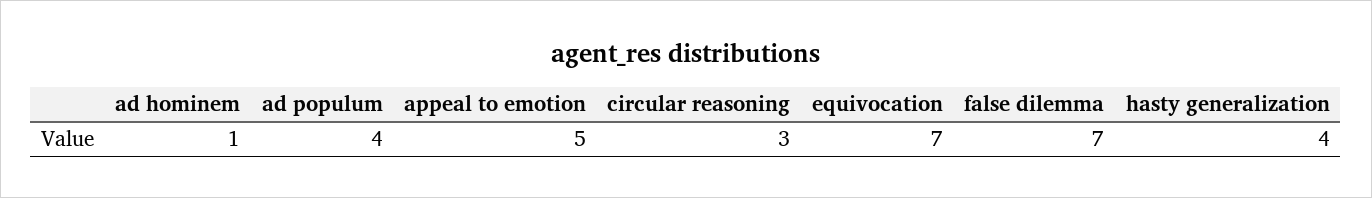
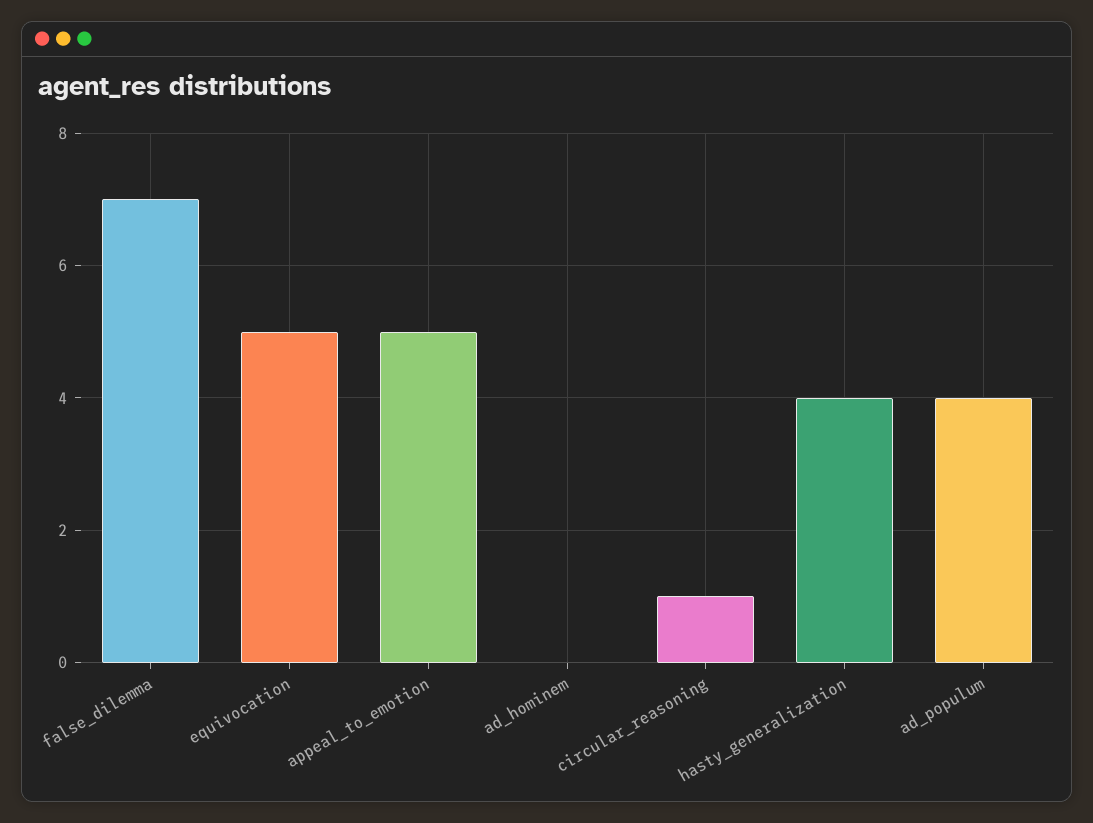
ad hominem: 1 -> 0
circular reasoning: 3 -> 1
equivocation: 7 -> 5

